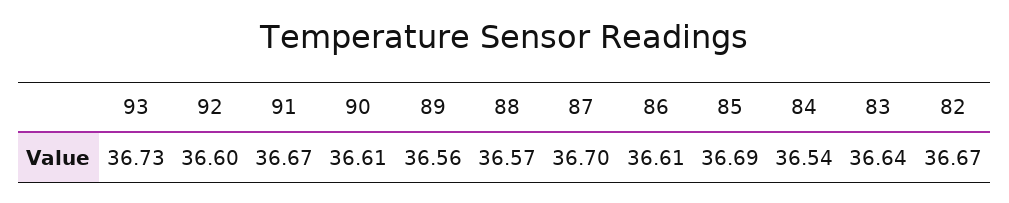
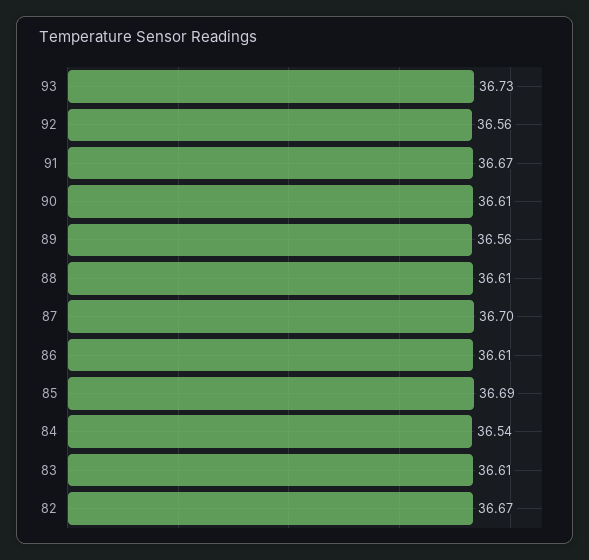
92: 36.6 -> 36.56
88: 36.57 -> 36.61
83: 36.64 -> 36.61

